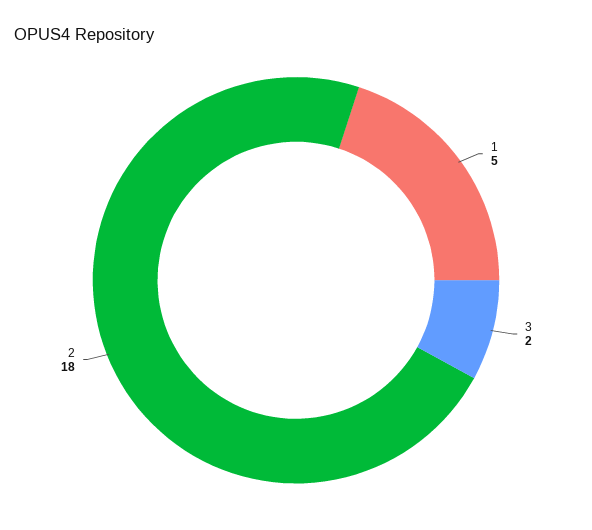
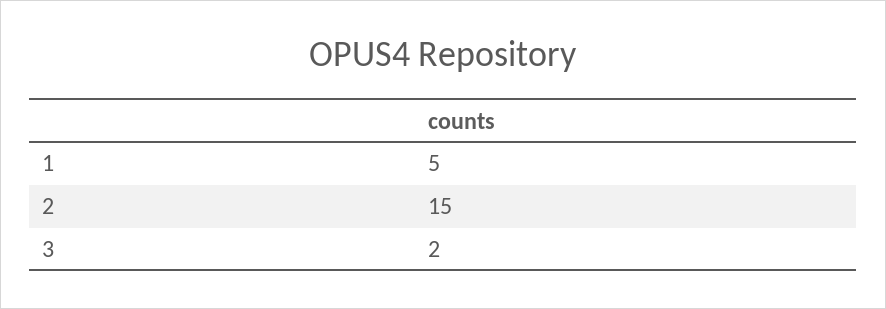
2: 18 -> 15

